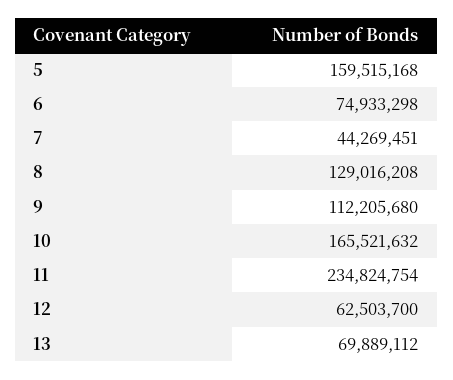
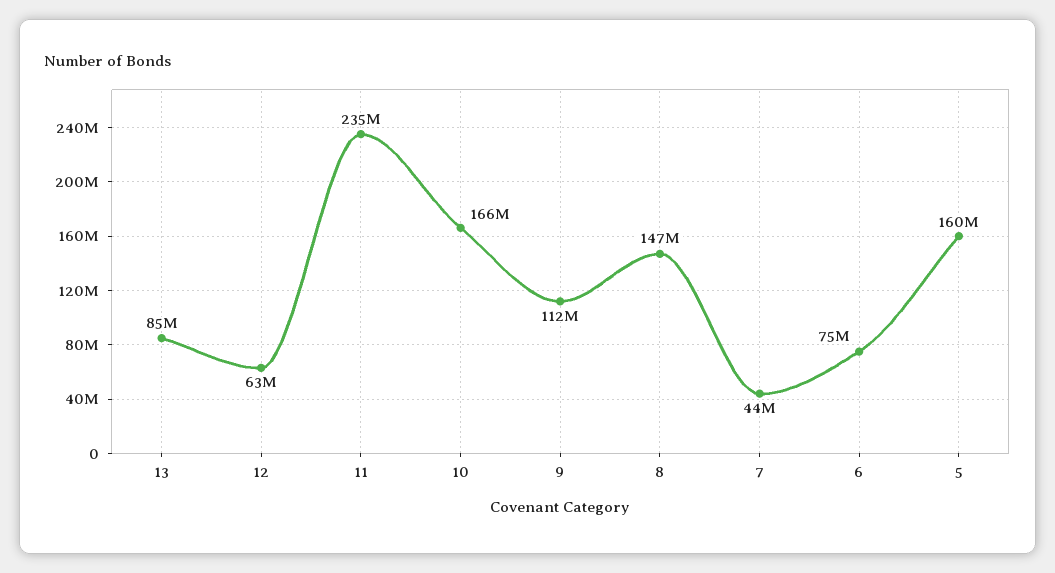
8: 129016208 -> 147000000
13: 69889112 -> 85000000

